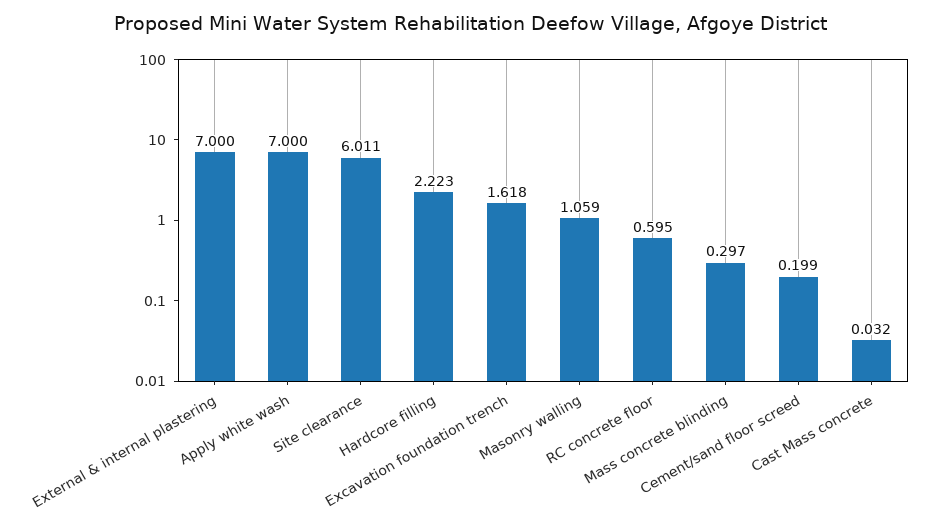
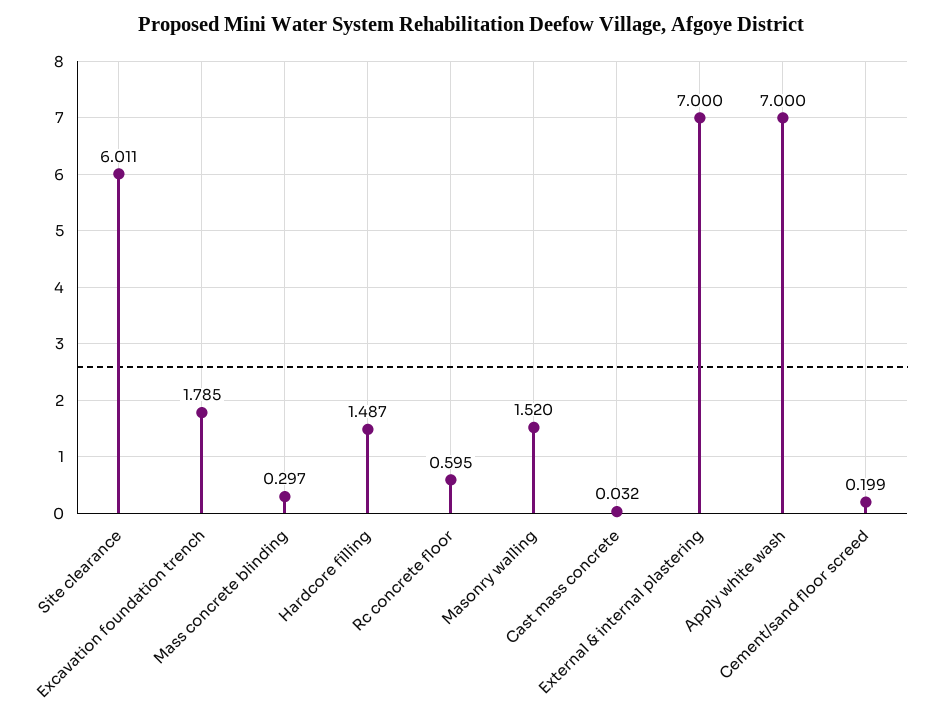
Hardcore filling: 2.223 -> 1.487
Excavation foundation trench: 1.618 -> 1.785
Masonry walling: 1.059 -> 1.52

